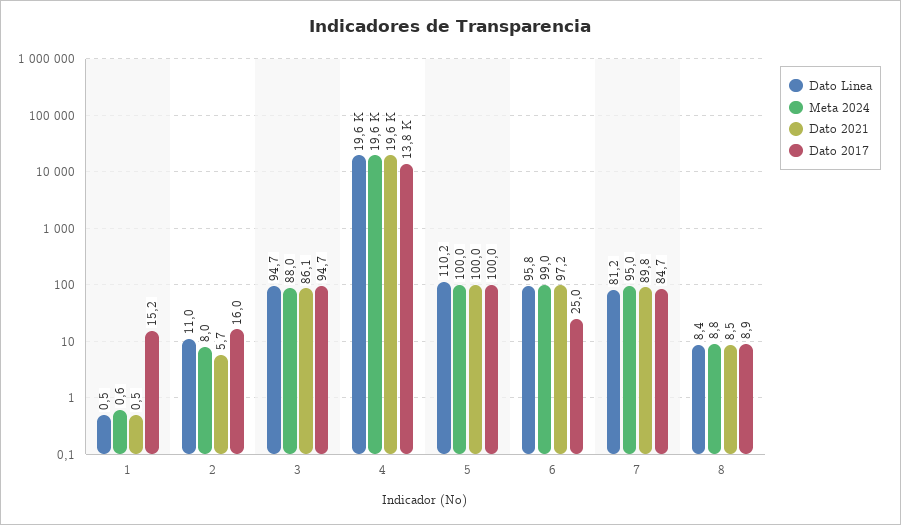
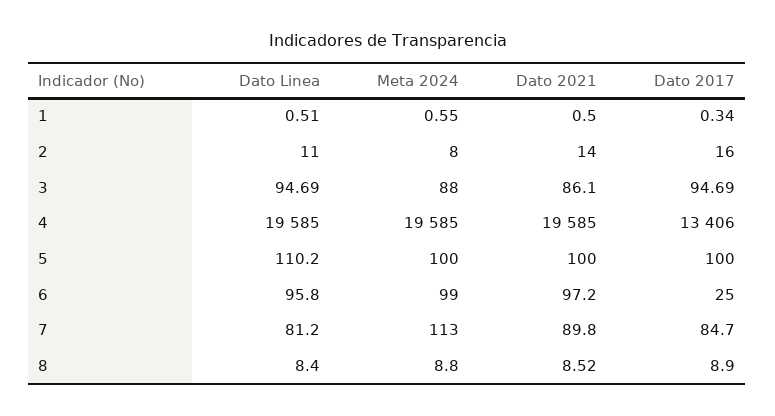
Dato 2017, 1: 15.2 -> 0.34
Dato 2021, 2: 5.7 -> 14
Dato 2017, 4: 13800 -> 13406
Meta 2024, 7: 95 -> 113

